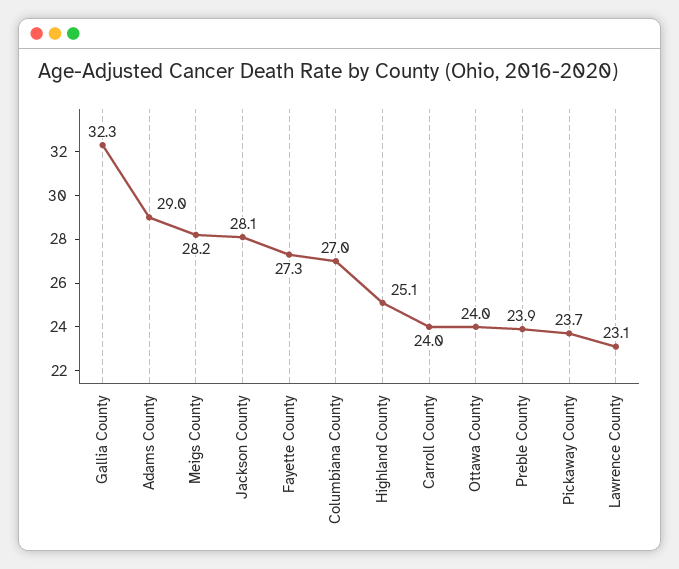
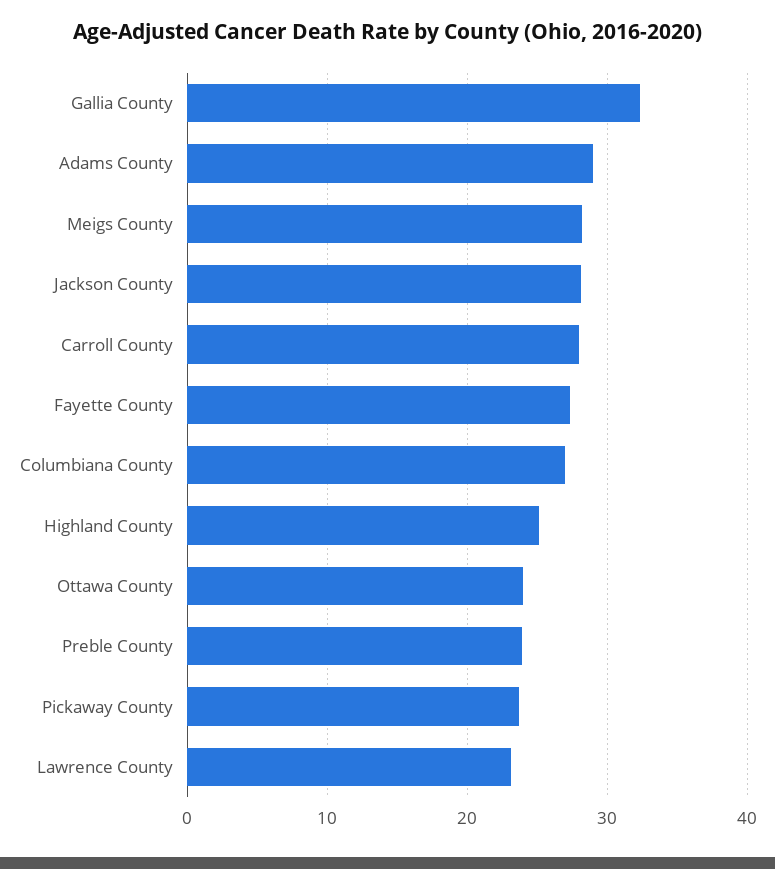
Carroll County: 24 -> 28

